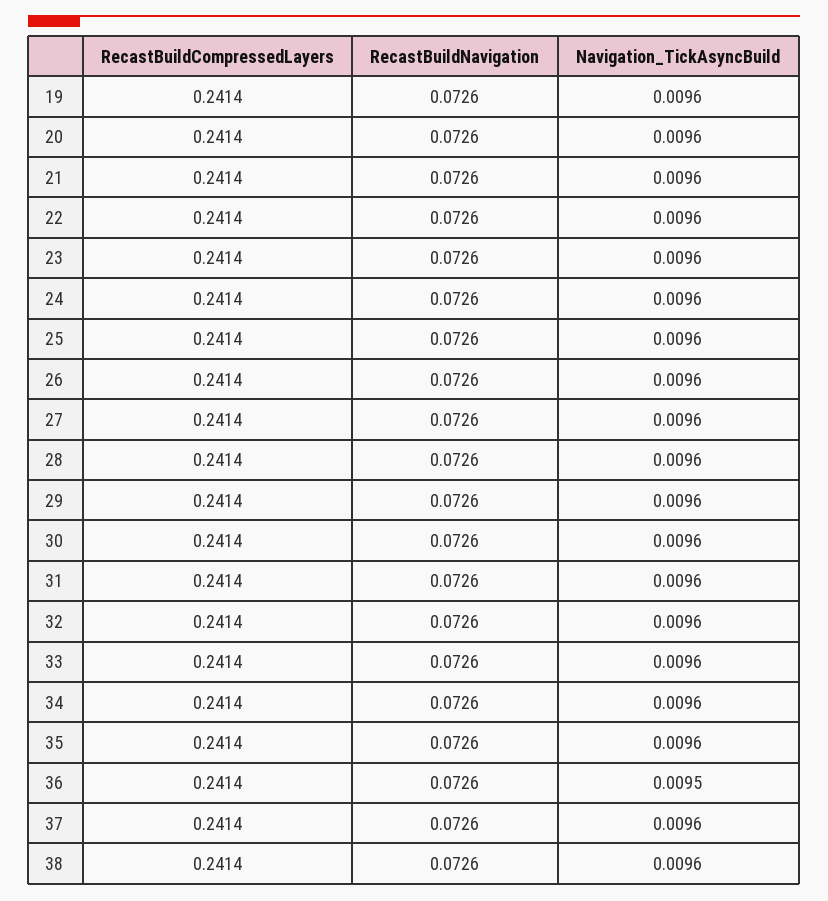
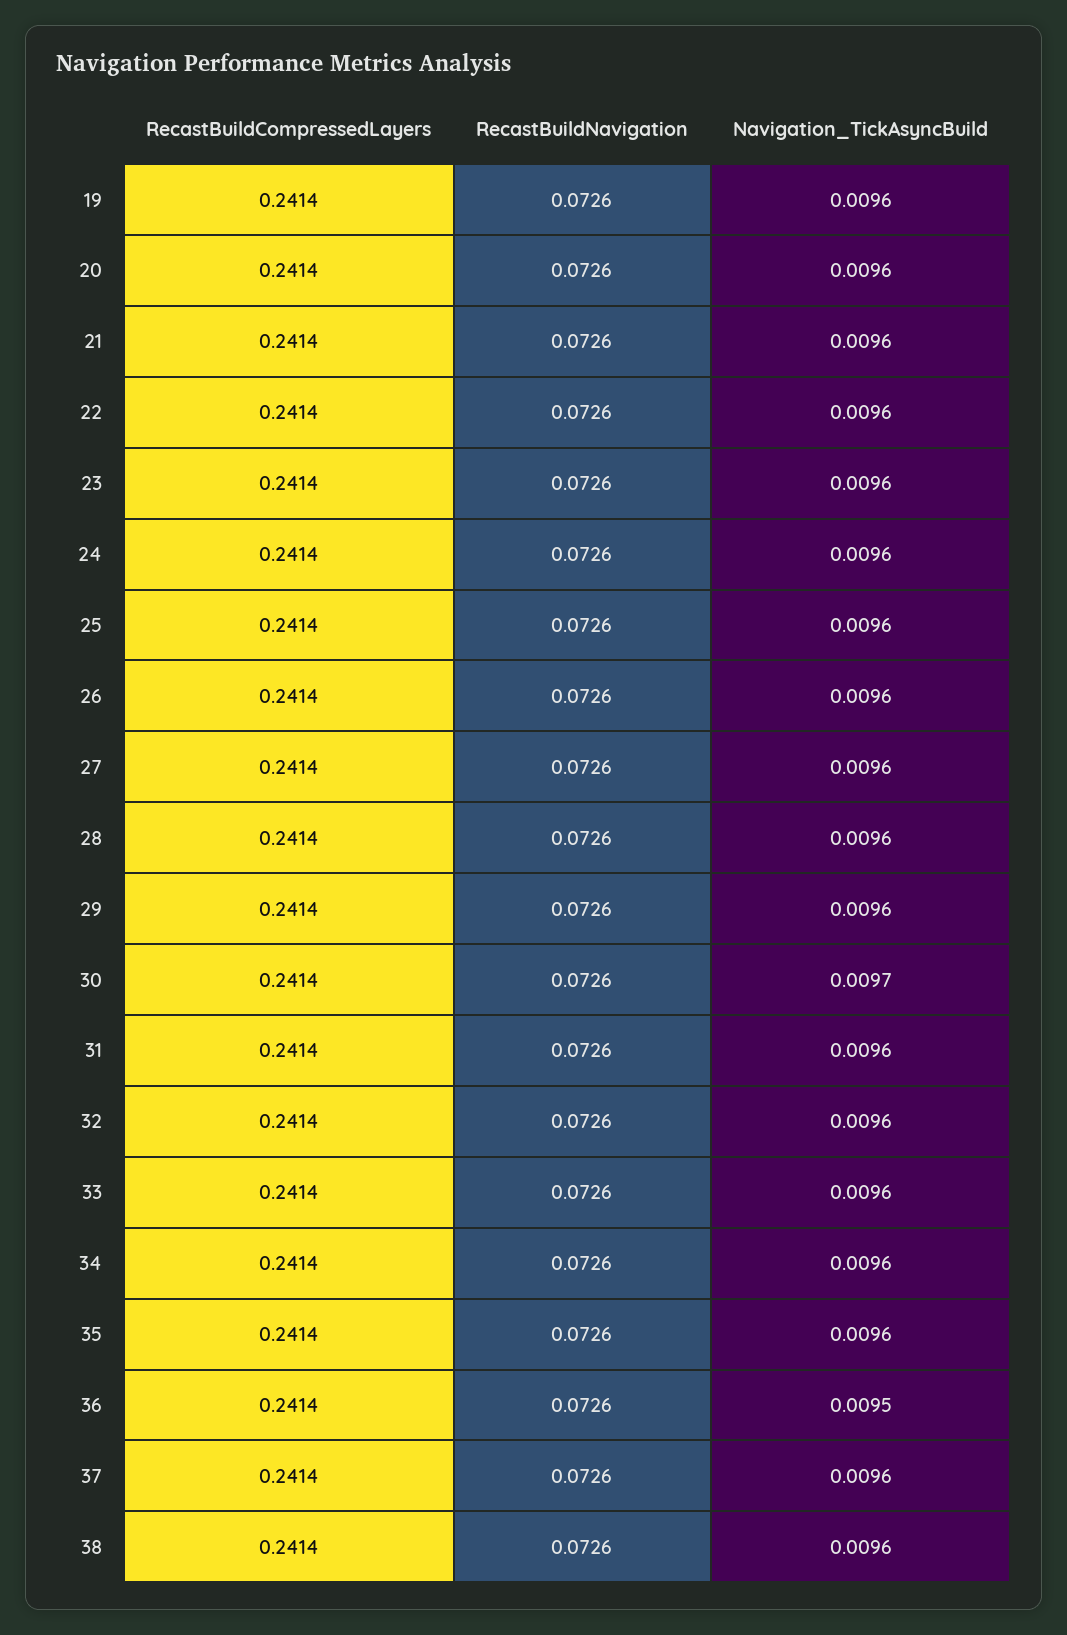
Navigation_TickAsyncBuild, 30: 0.0096 -> 0.0097

